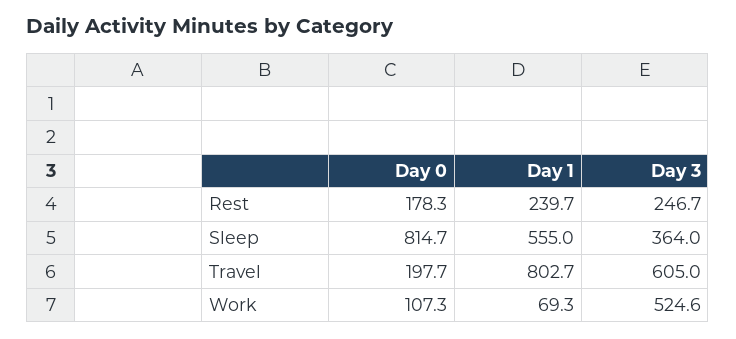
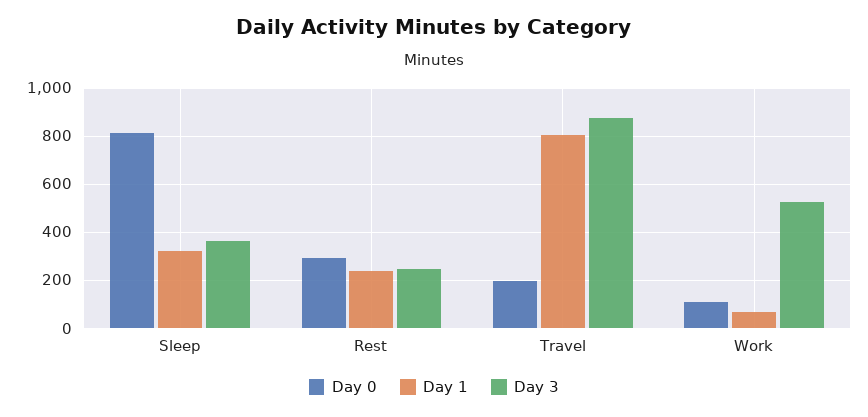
Day 0, Rest: 178.3 -> 300
Day 1, Sleep: 555 -> 325
Day 3, Travel: 605 -> 875

